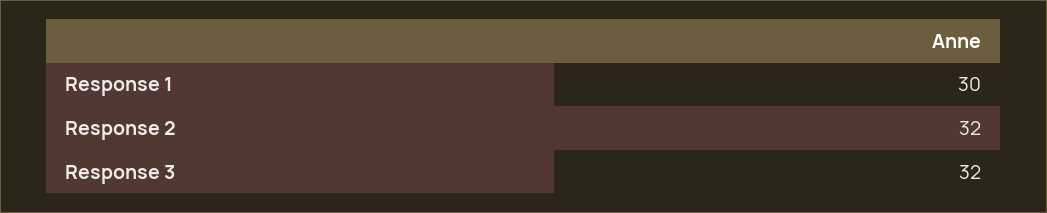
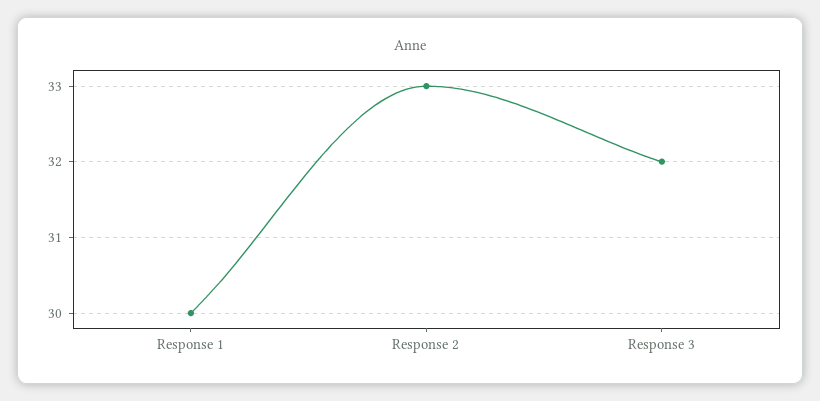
Response 2: 32 -> 33

